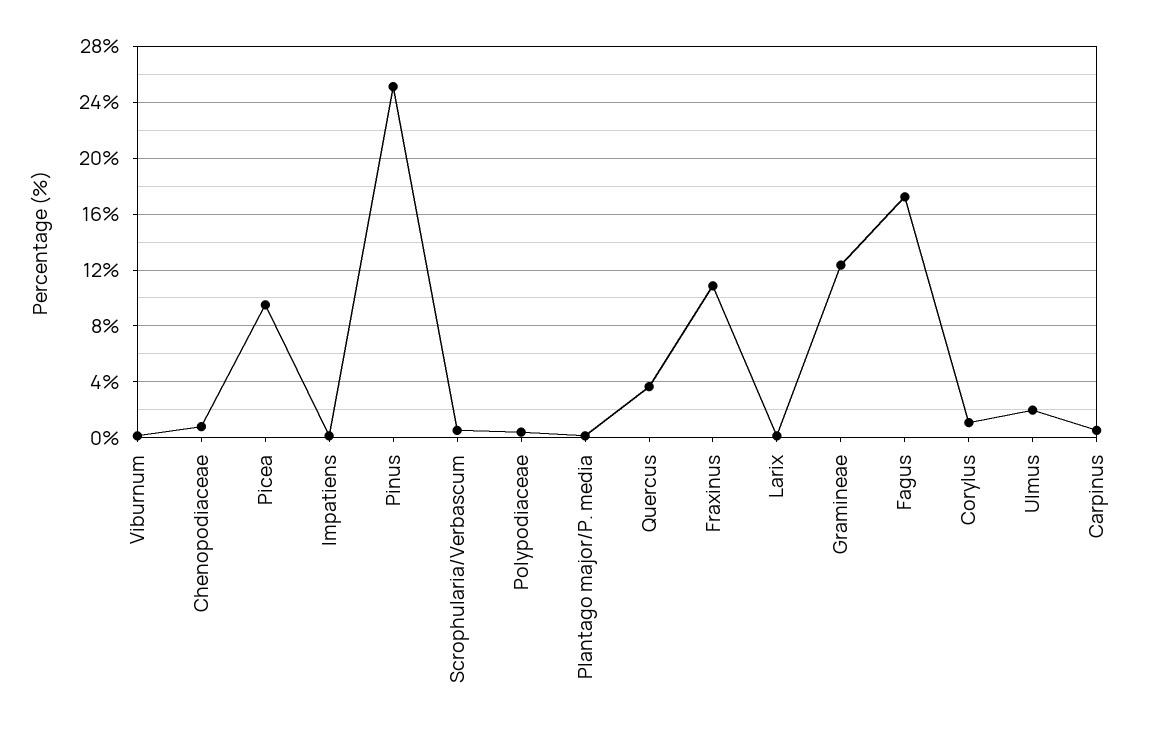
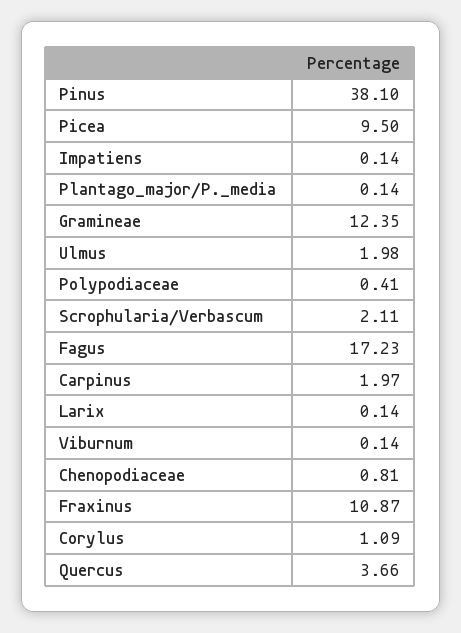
Pinus: 25 -> 38.1
Scrophularia/Verbascum: 0.5 -> 2.11
Carpinus: 0.5 -> 1.97

